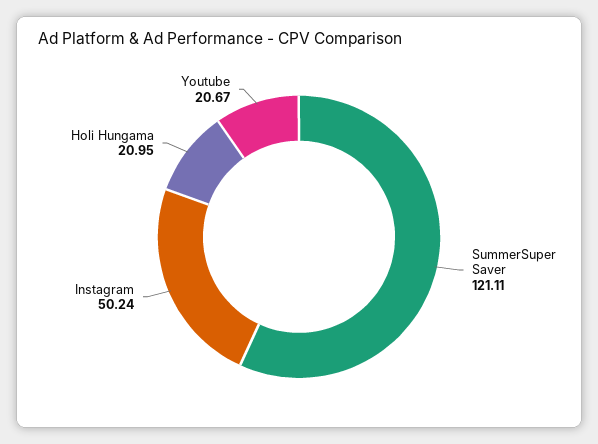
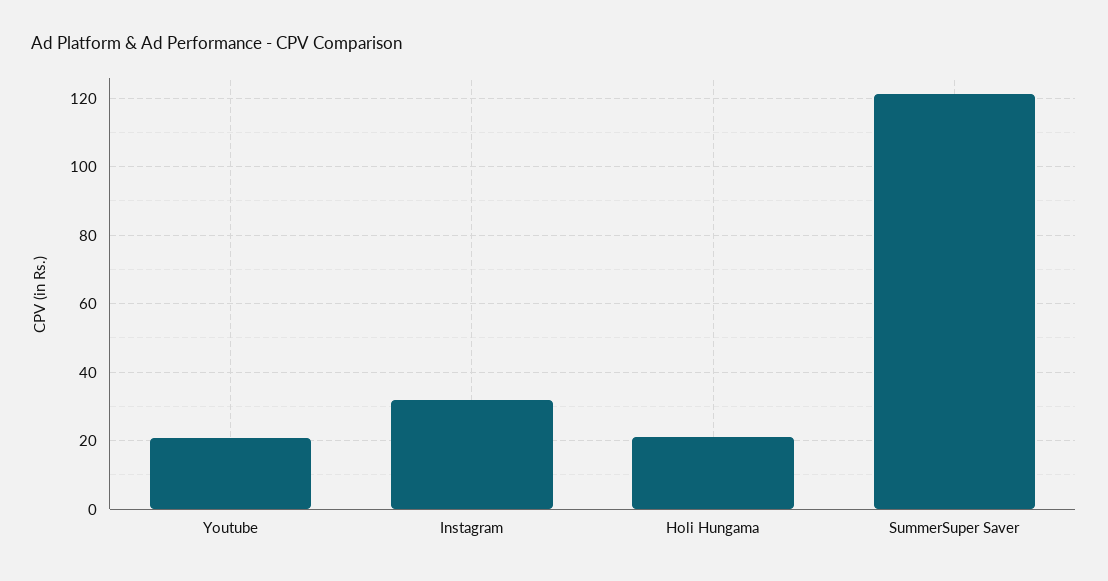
Instagram: 50.24 -> 32

